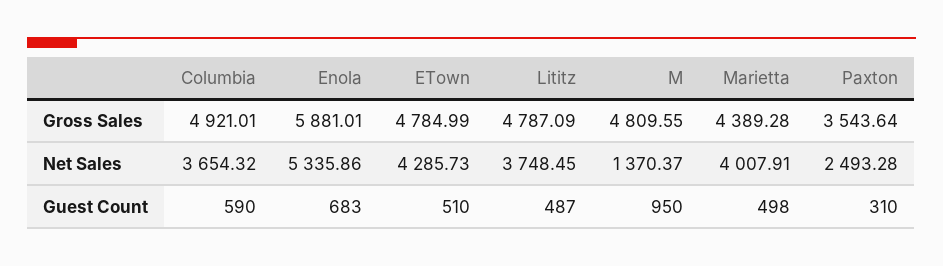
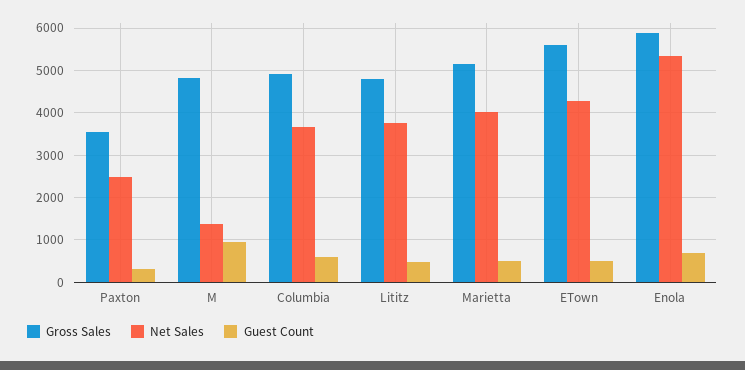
Gross Sales, ETown: 4784.99 -> 5600
Gross Sales, Marietta: 4389.28 -> 5200

